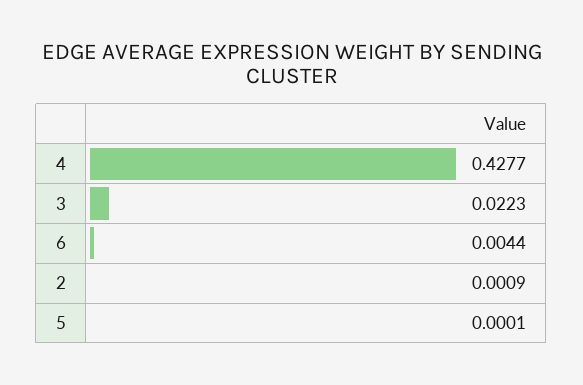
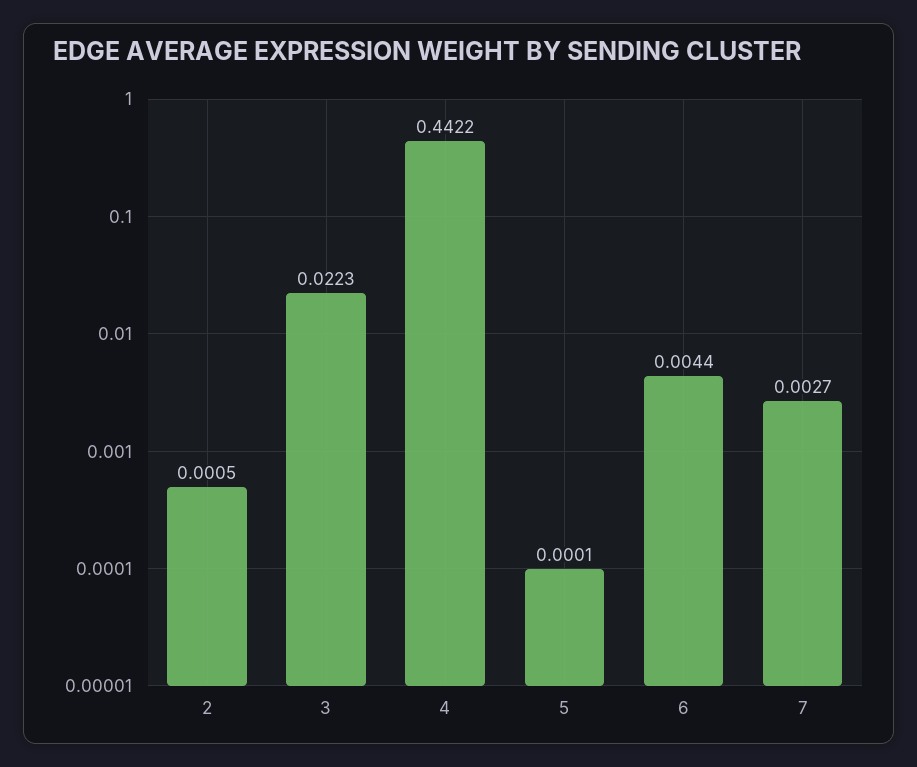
4: 0.4277 -> 0.4422
2: 0.0009 -> 0.0005
7: none -> 0.0027

